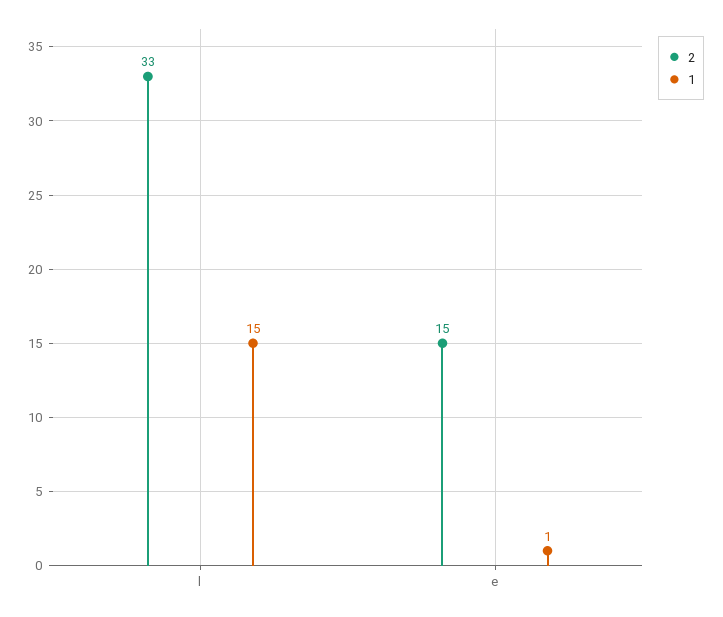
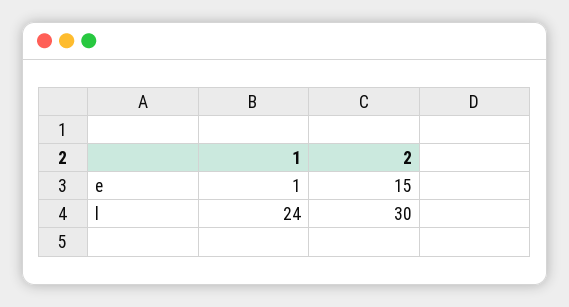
2, l: 33 -> 30
1, l: 15 -> 24

